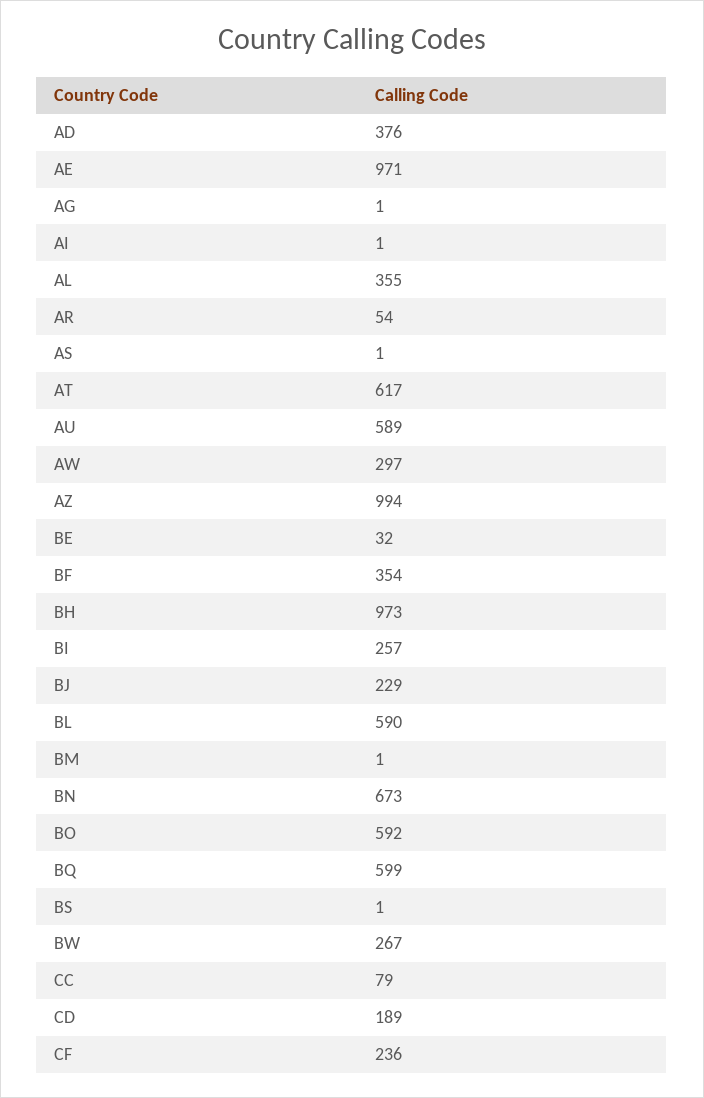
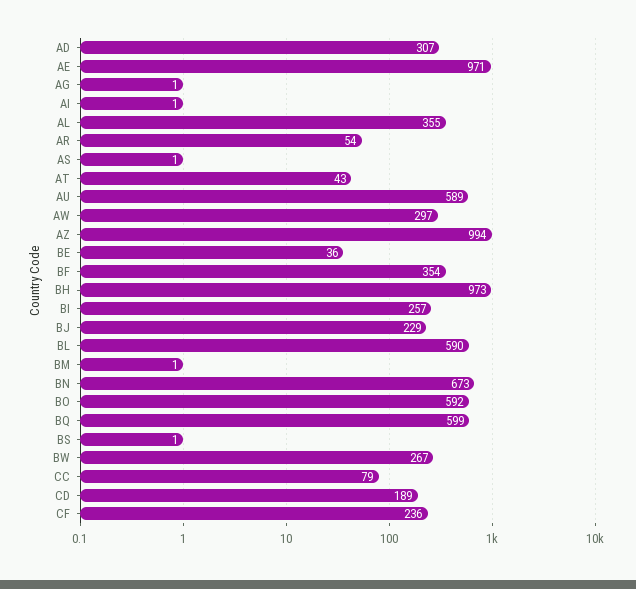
AD: 376 -> 307
AT: 617 -> 43
BE: 32 -> 36

